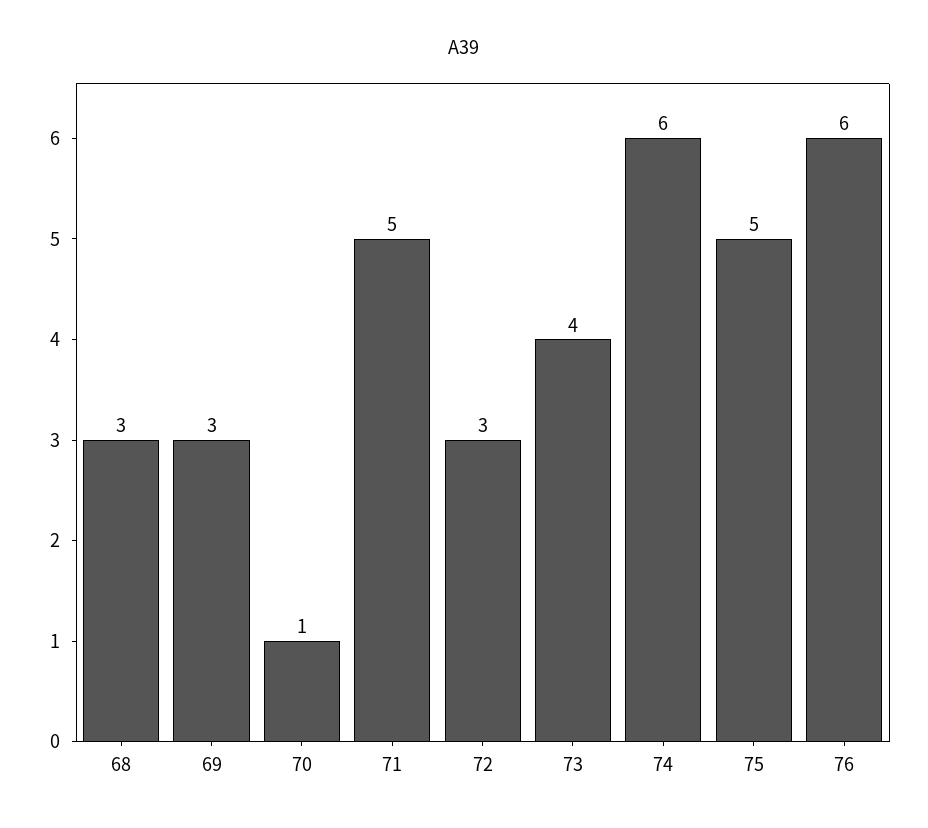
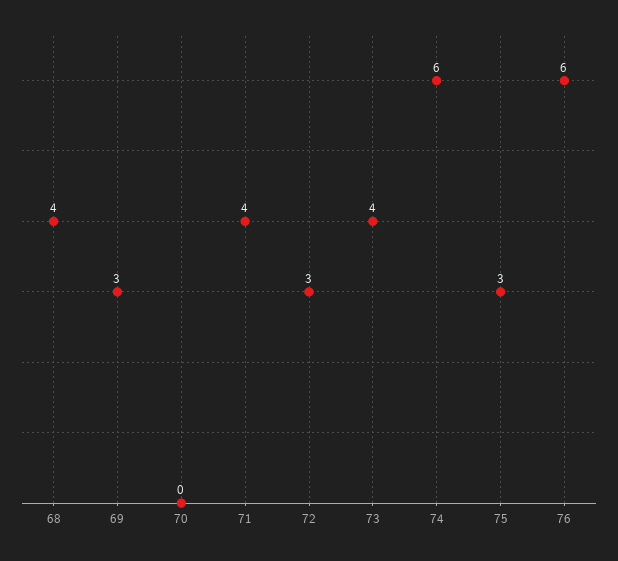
68: 3 -> 4
70: 1 -> 0
71: 5 -> 4
75: 5 -> 3

